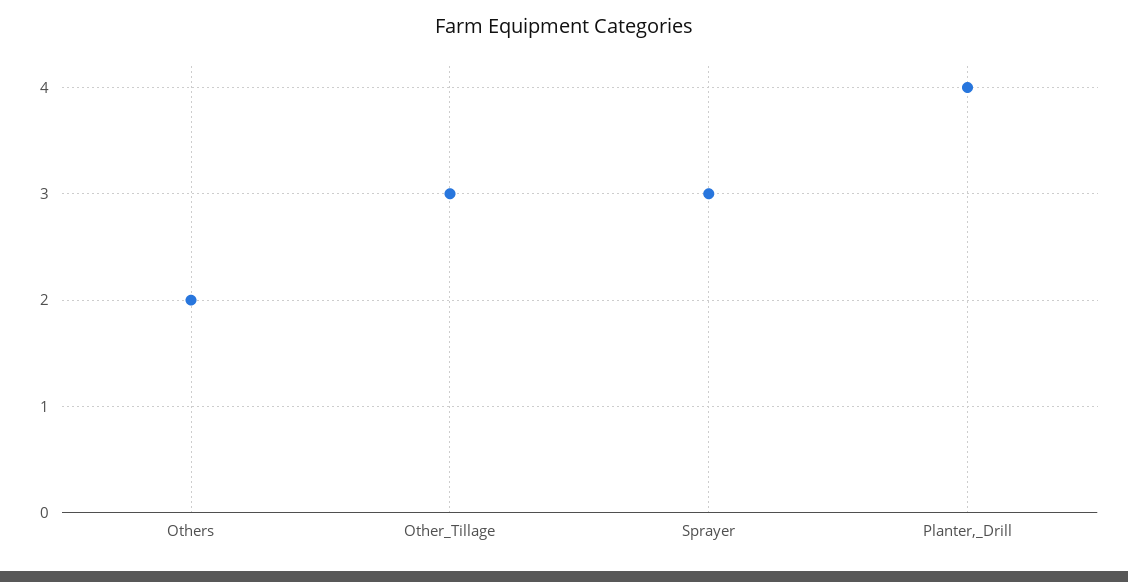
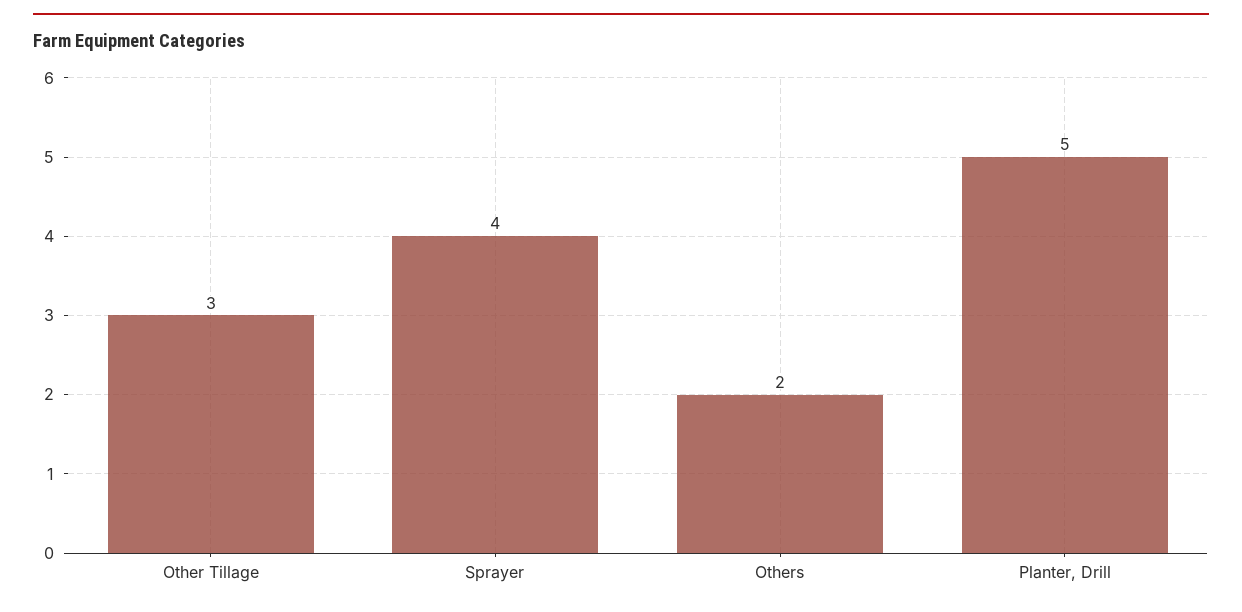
Sprayer: 3 -> 4
Planter,_Drill: 4 -> 5

